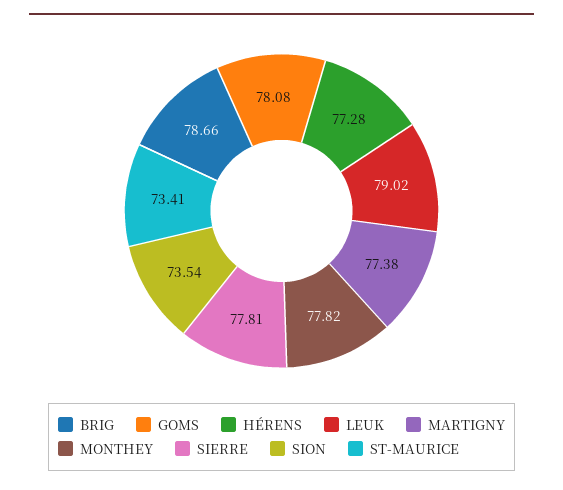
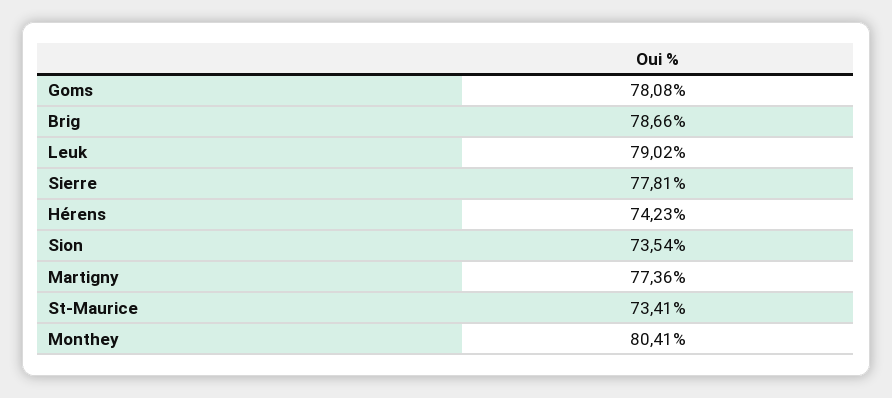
HÉRENS: 77.28 -> 74.23
MARTIGNY: 77.38 -> 77.36
MONTHEY: 77.82 -> 80.41

